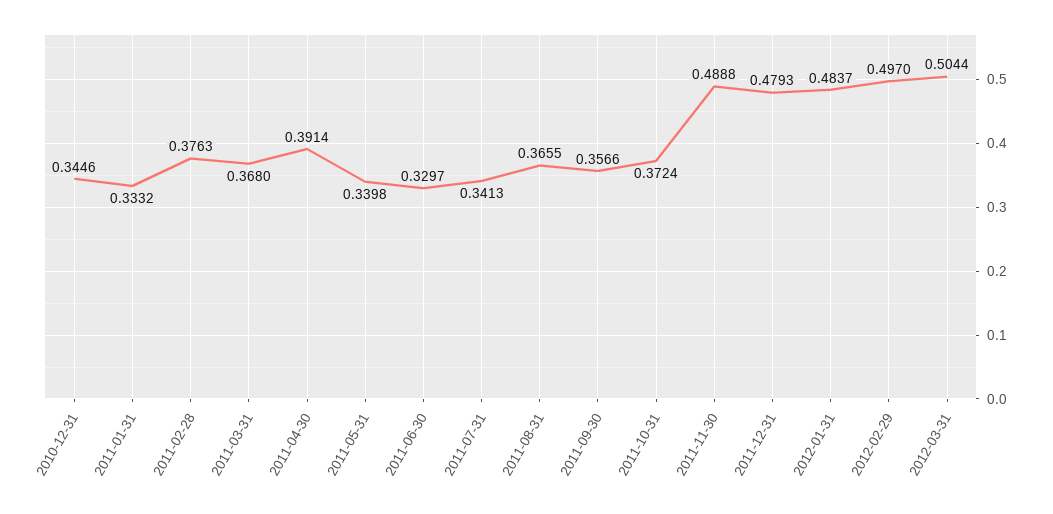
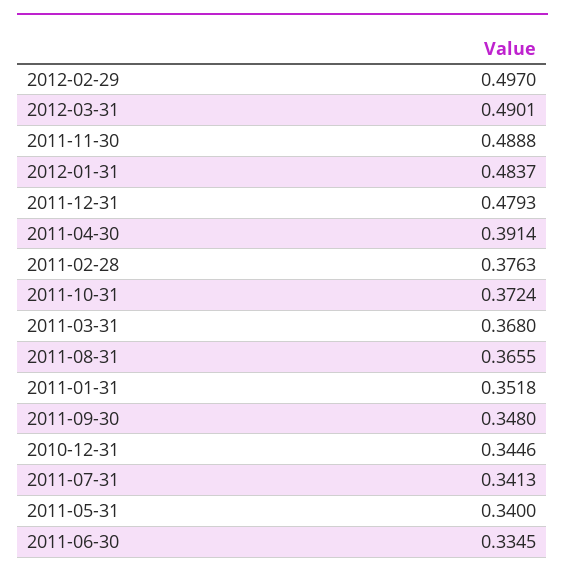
2011-01-31: 0.3332 -> 0.3518
2011-05-31: 0.3398 -> 0.34
2011-06-30: 0.3297 -> 0.3345
2011-09-30: 0.3566 -> 0.348
2012-03-31: 0.5044 -> 0.4901

